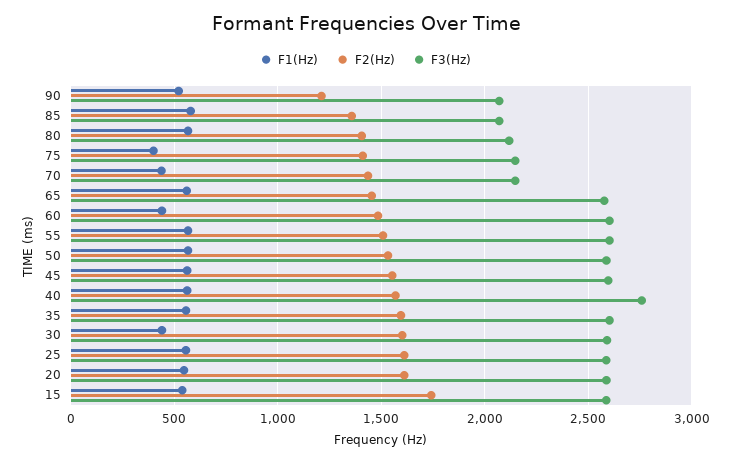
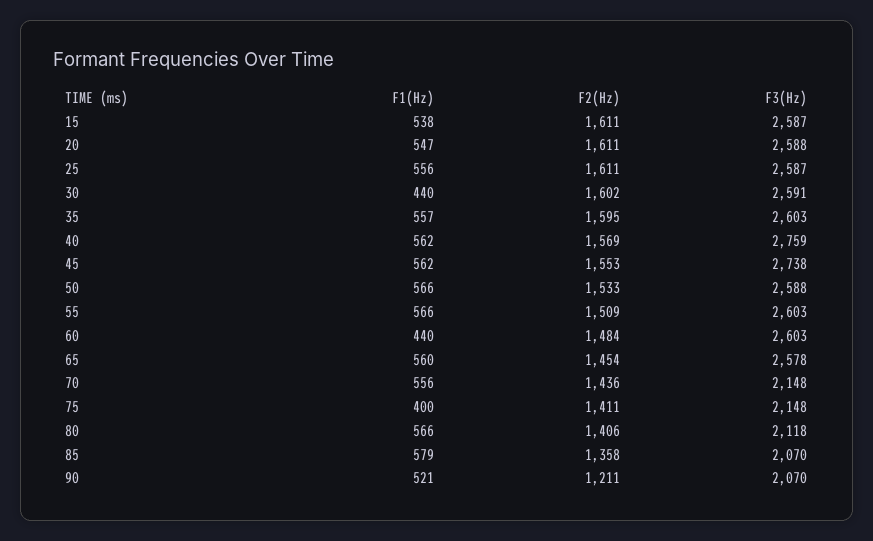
F1(Hz), 70: 450 -> 556
F3(Hz), 45: 2600 -> 2738
F2(Hz), 15: 1750 -> 1611

